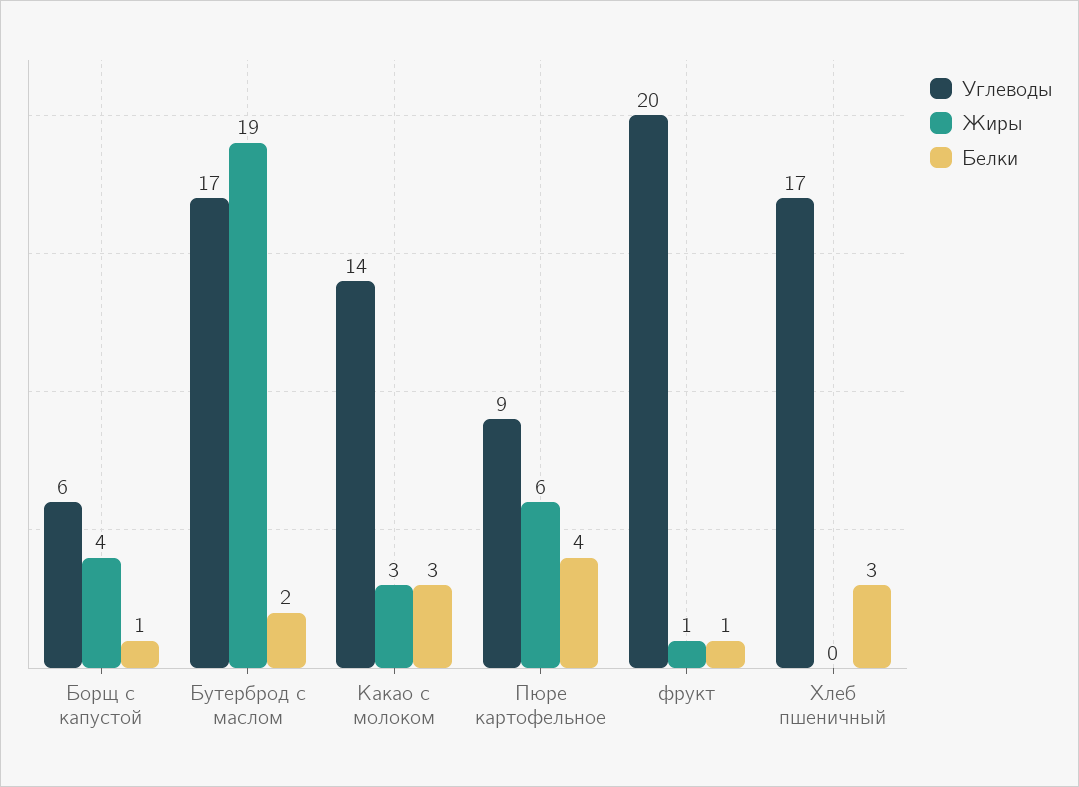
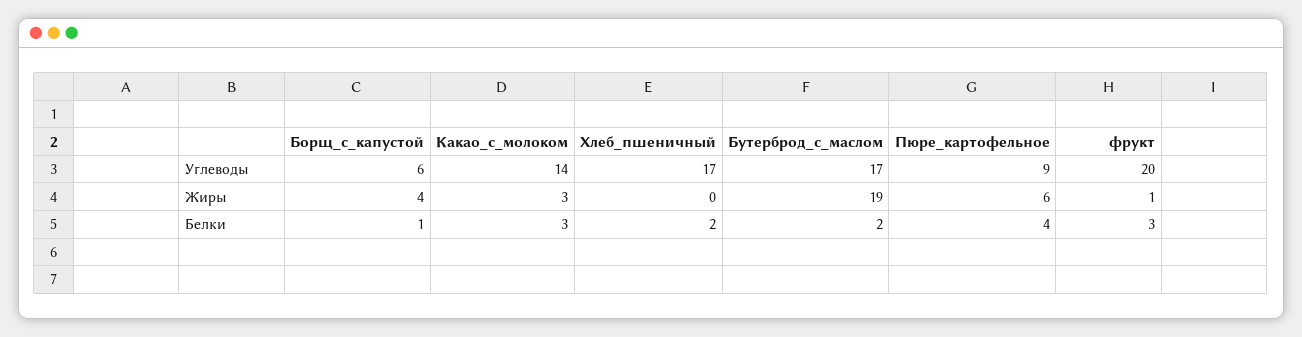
Белки, фрукт: 1 -> 3
Белки, Хлеб пшеничный: 3 -> 2

